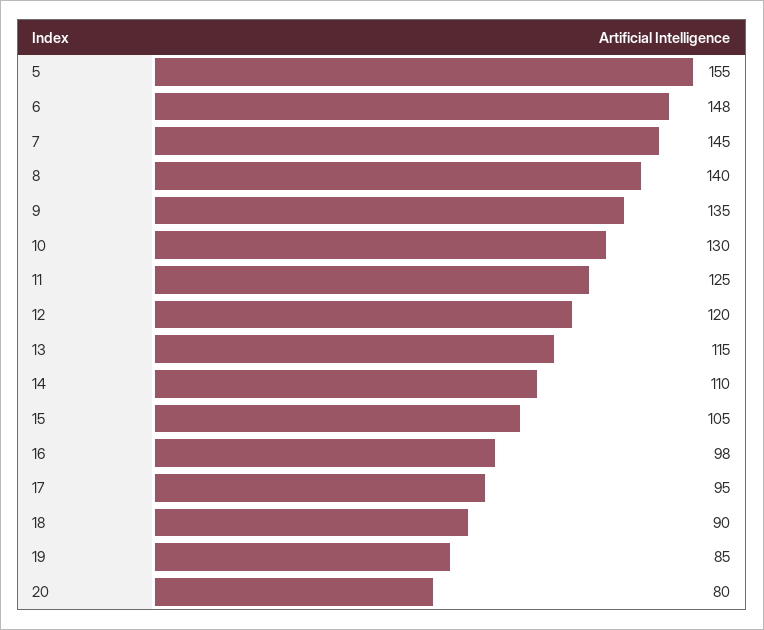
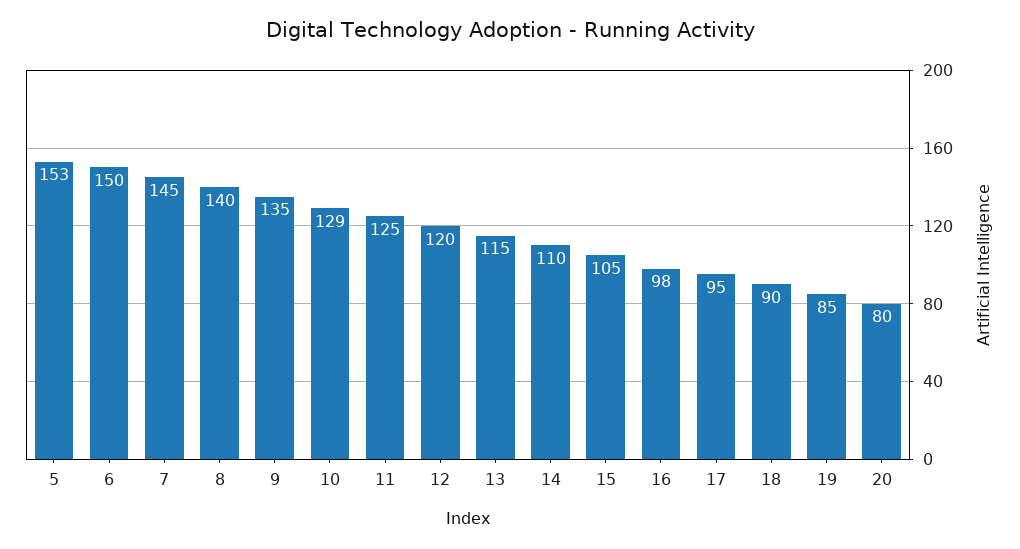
5: 155 -> 153
6: 148 -> 150
10: 130 -> 129

